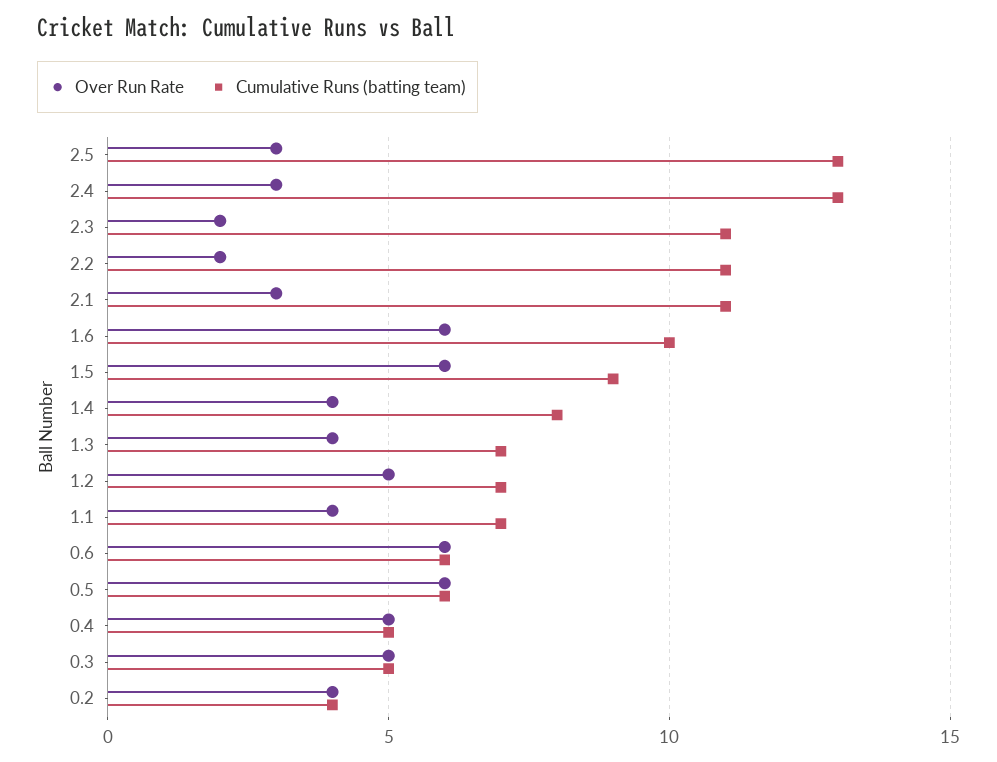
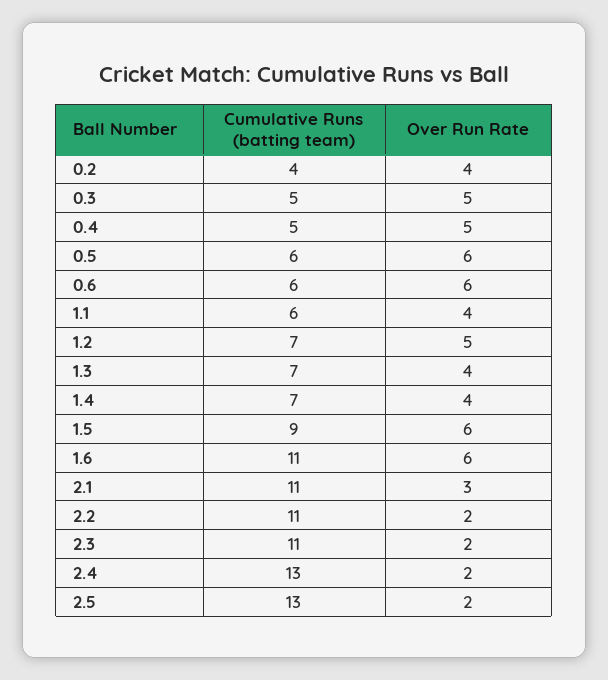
Over Run Rate, 2.5: 3 -> 2
Over Run Rate, 2.4: 3 -> 2
Cumulative Runs (batting team), 1.6: 10 -> 11
Cumulative Runs (batting team), 1.4: 8 -> 7
Cumulative Runs (batting team), 1.1: 7 -> 6

